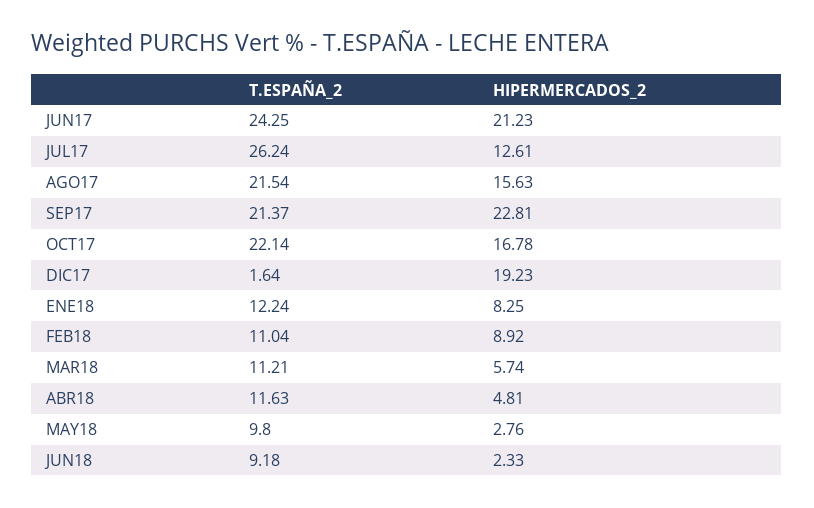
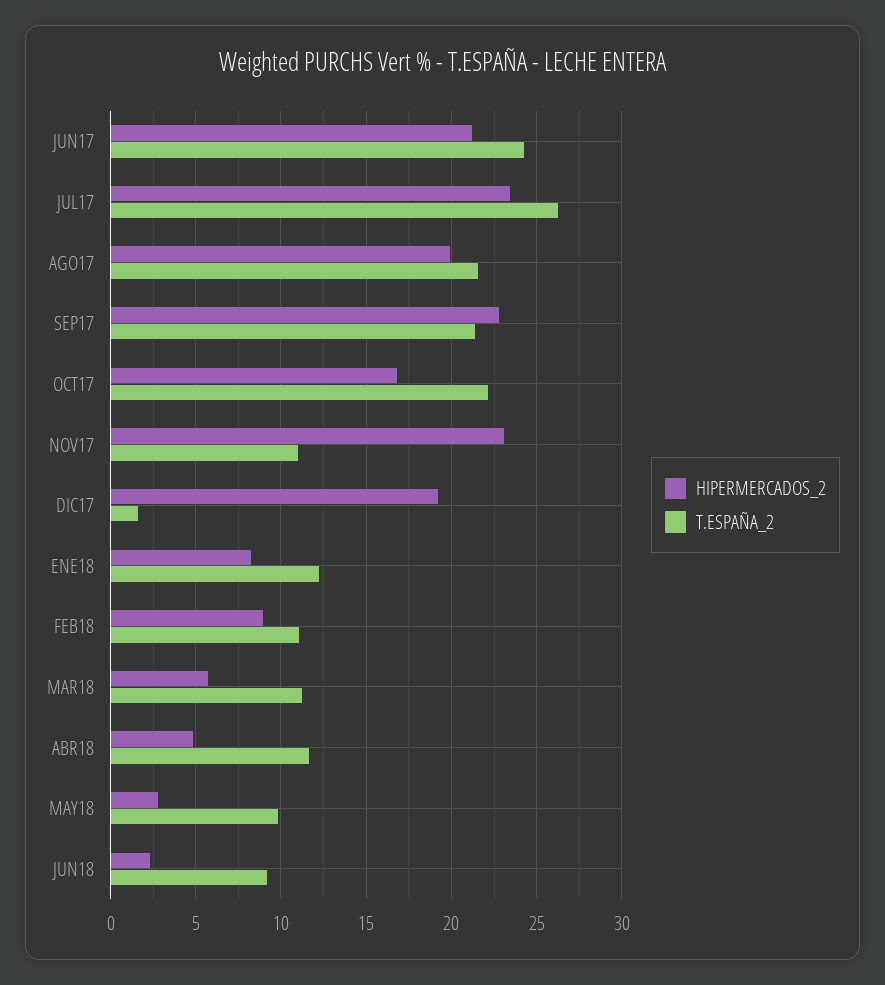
HIPERMERCADOS_2, JUL17: 12.61 -> 23.5
HIPERMERCADOS_2, AGO17: 15.63 -> 20
HIPERMERCADOS_2, NOV17: none -> 23
T.ESPAÑA_2, NOV17: none -> 11

